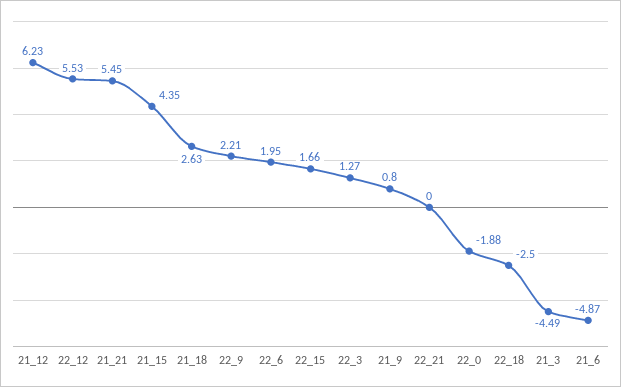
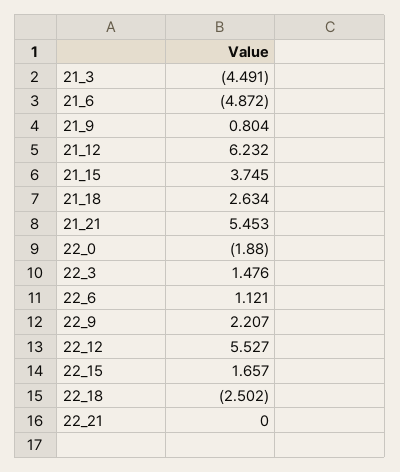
21_15: 4.35 -> 3.745
22_6: 1.95 -> 1.121
22_3: 1.27 -> 1.476

